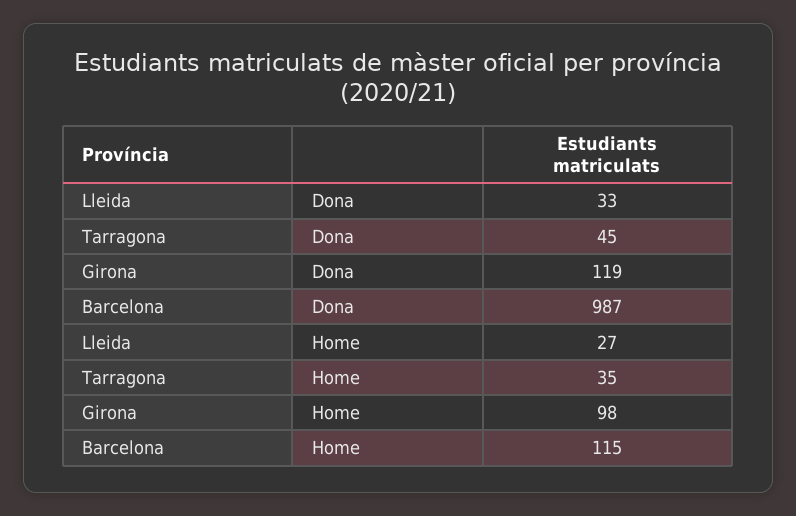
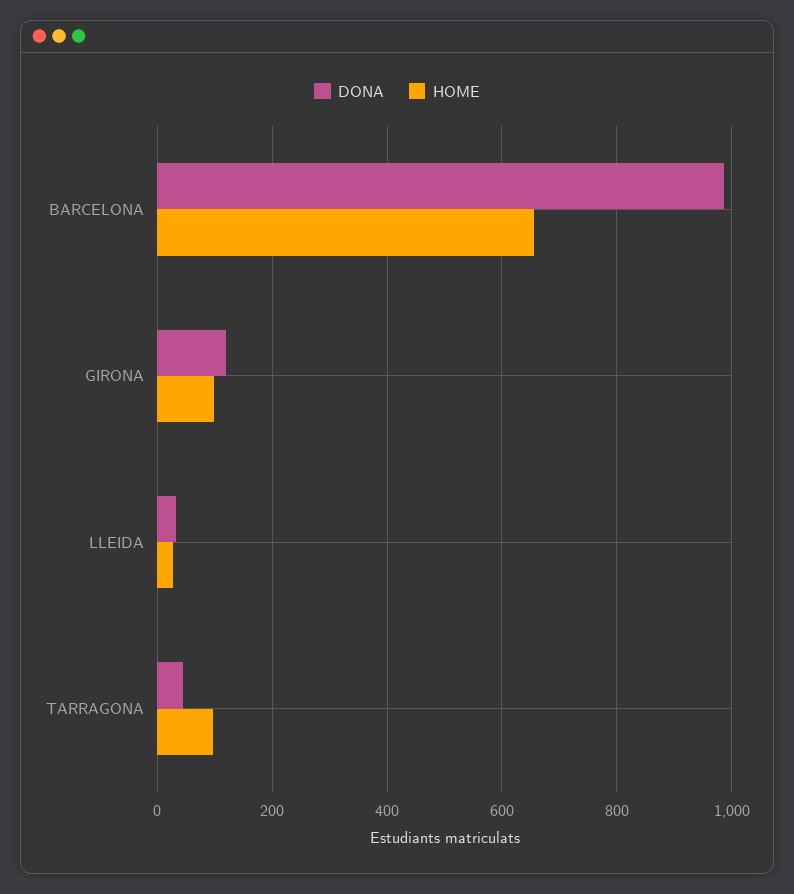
Home, Tarragona: 35 -> 100
Home, Barcelona: 115 -> 660

